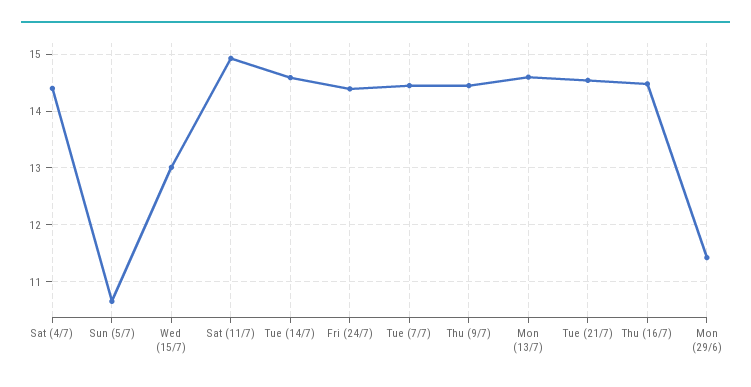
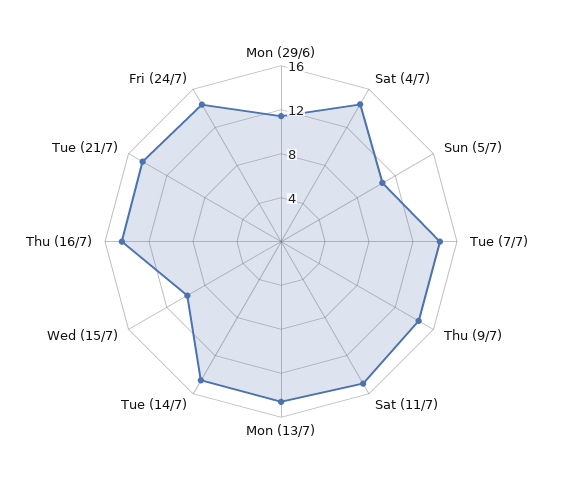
Wed (15/7): 13 -> 10

